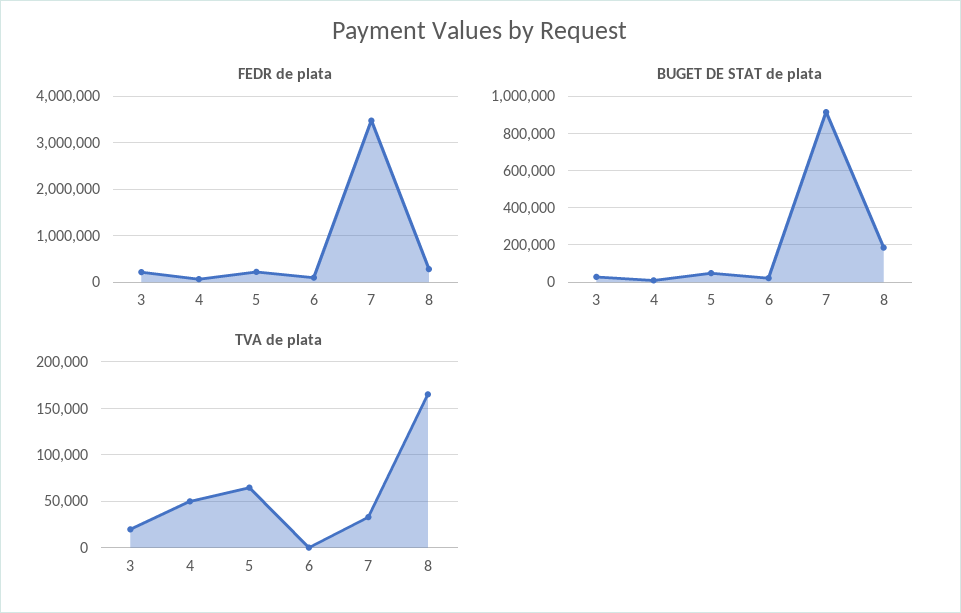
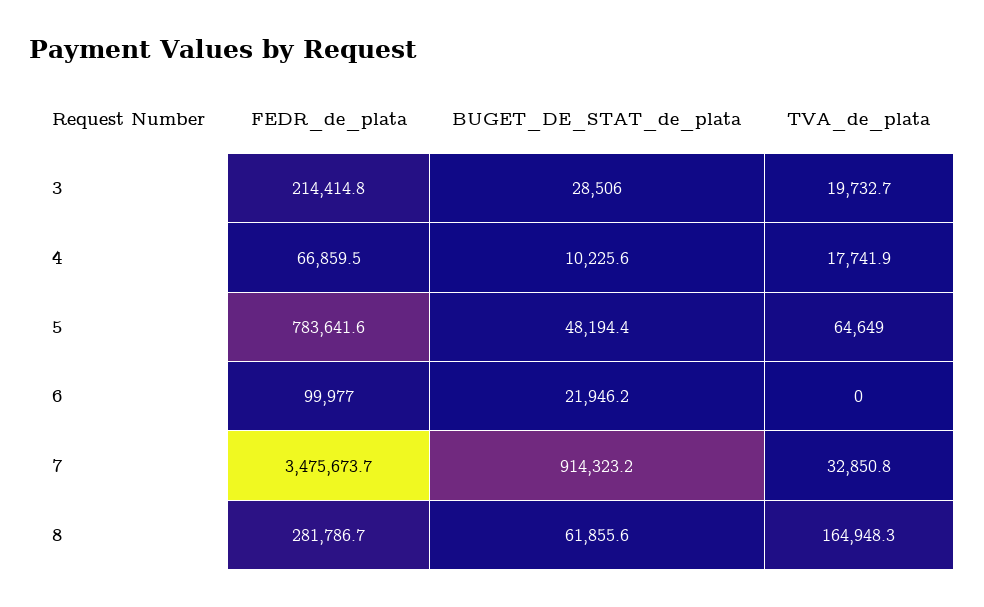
FEDR de plata, 5: 200000 -> 783641.6
BUGET DE STAT de plata, 8: 200000 -> 61855.6
TVA de plata, 4: 50000 -> 17741.9

